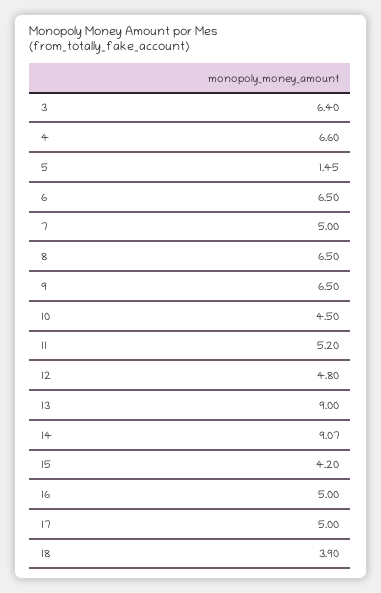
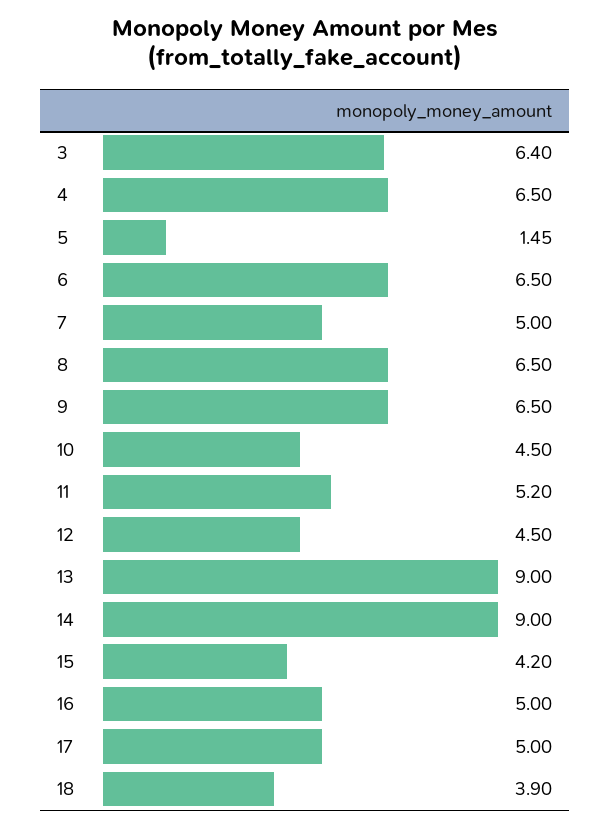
4: 6.6 -> 6.5
12: 4.8 -> 4.5
14: 9.07 -> 9

